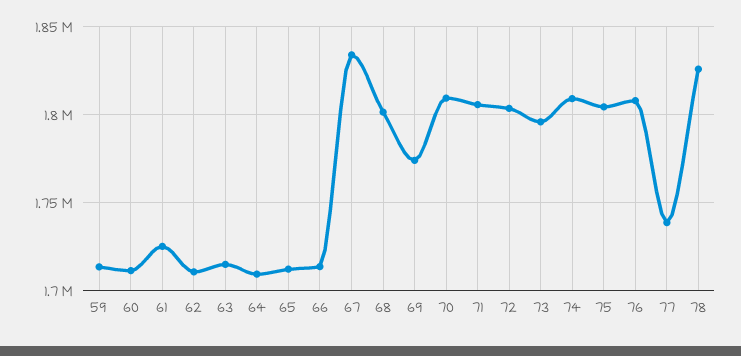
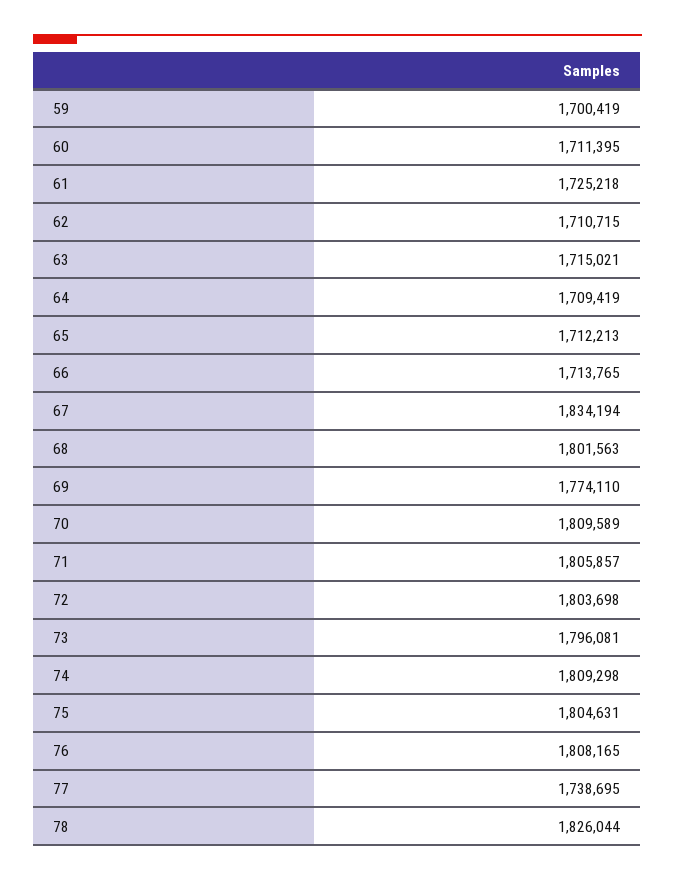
59: 1715000 -> 1700419

